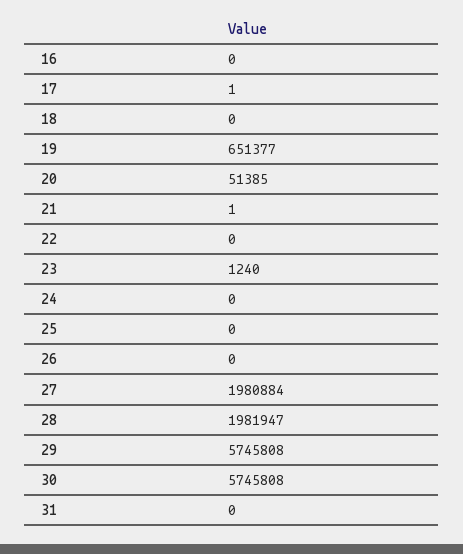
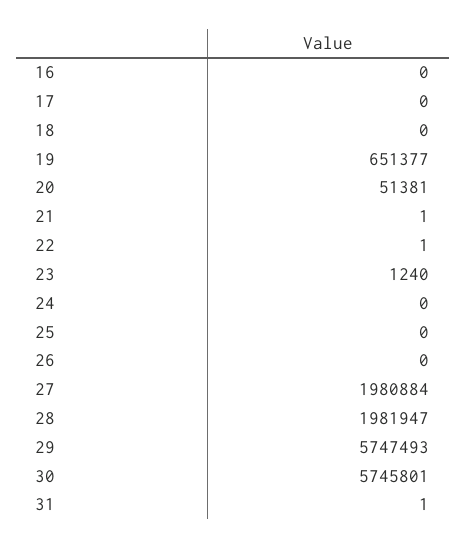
17: 1 -> 0
20: 51385 -> 51381
22: 0 -> 1
29: 5745808 -> 5747493
30: 5745808 -> 5745801
31: 0 -> 1

